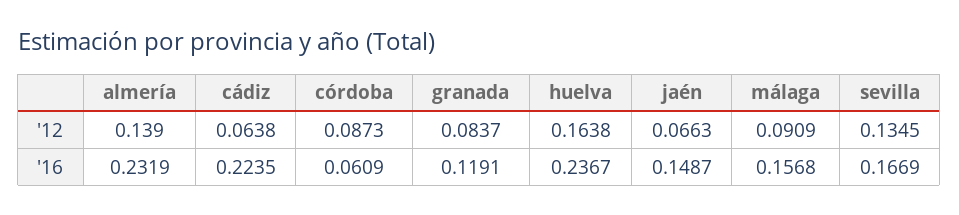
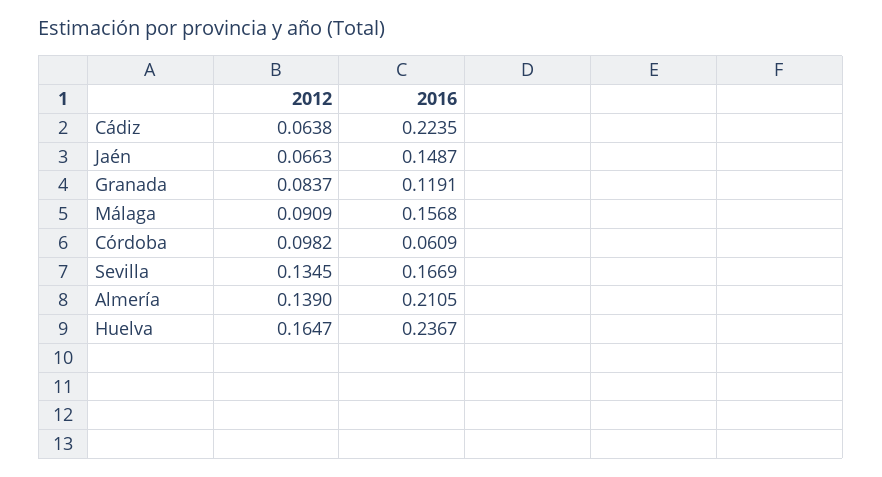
córdoba, '12: 0.0873 -> 0.0982
huelva, '12: 0.1638 -> 0.1647
almería, '16: 0.2319 -> 0.2105

